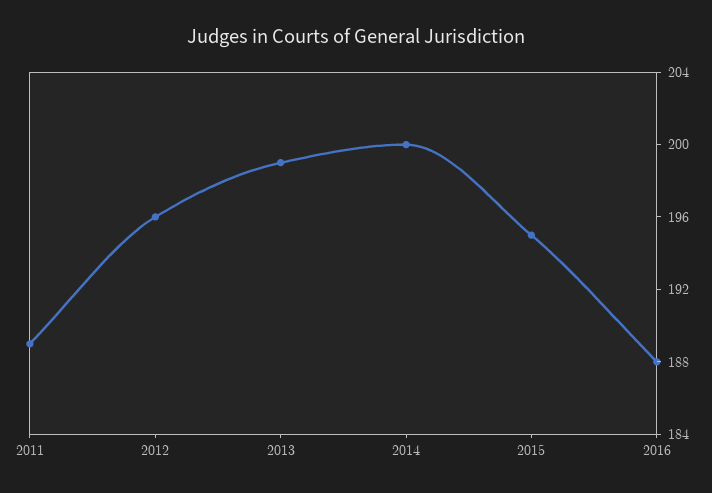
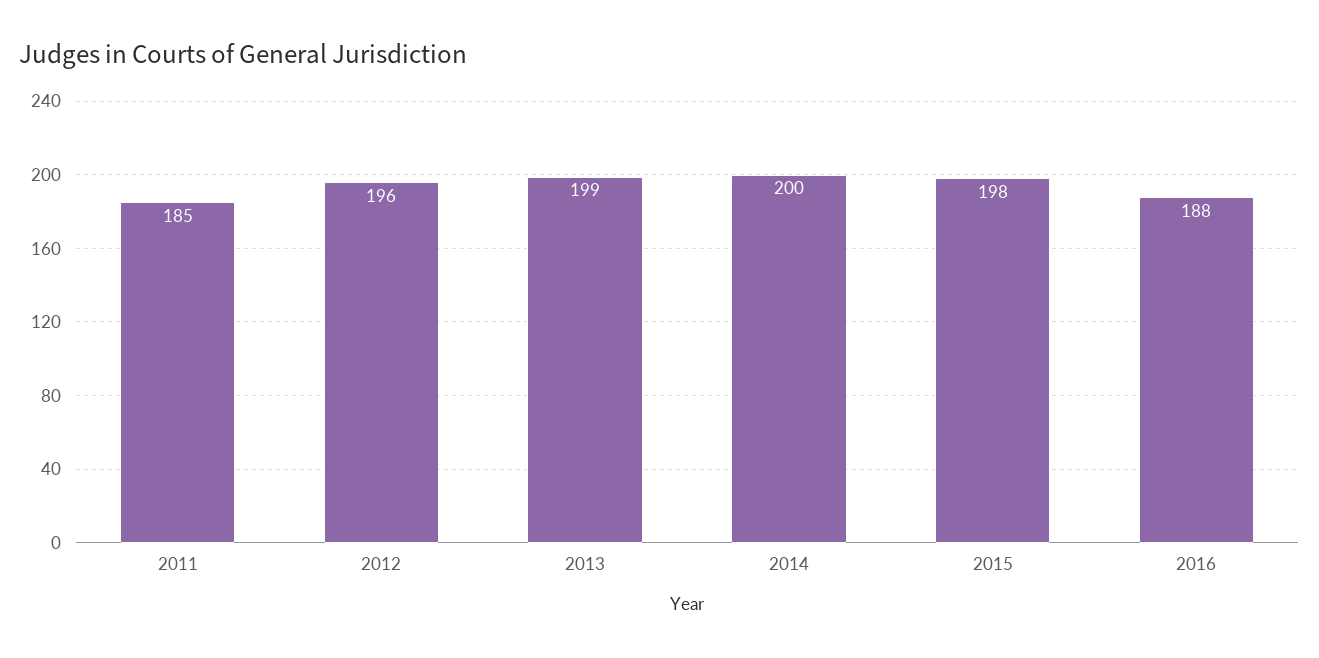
2011: 189 -> 185
2015: 195 -> 198

